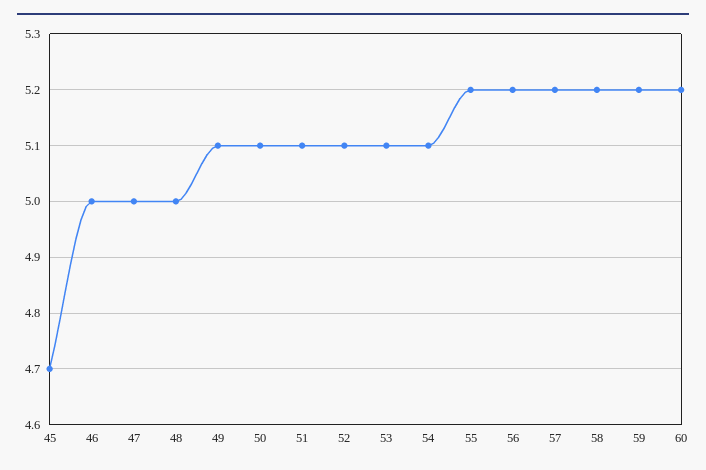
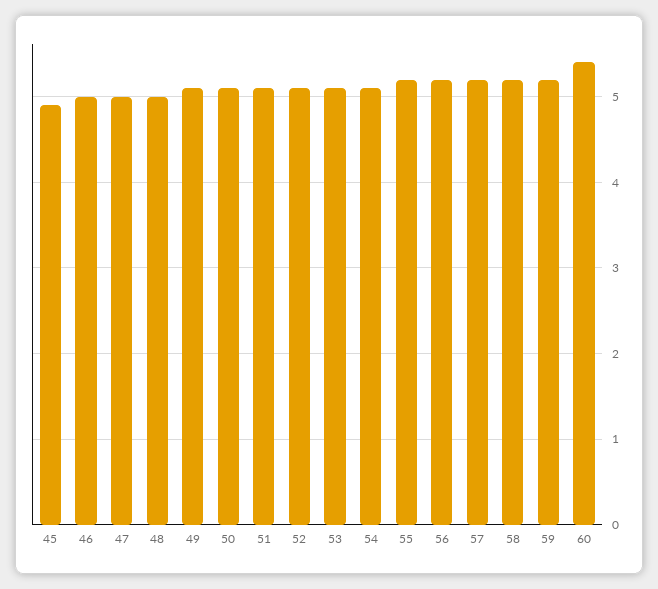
45: 4.7 -> 4.9
60: 5.2 -> 5.4

